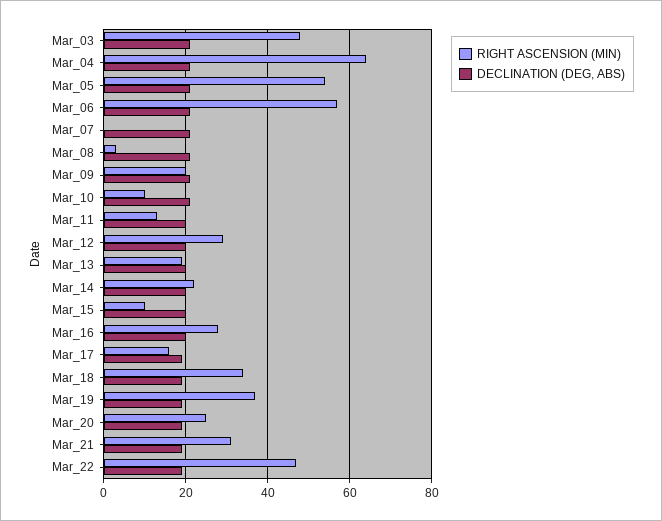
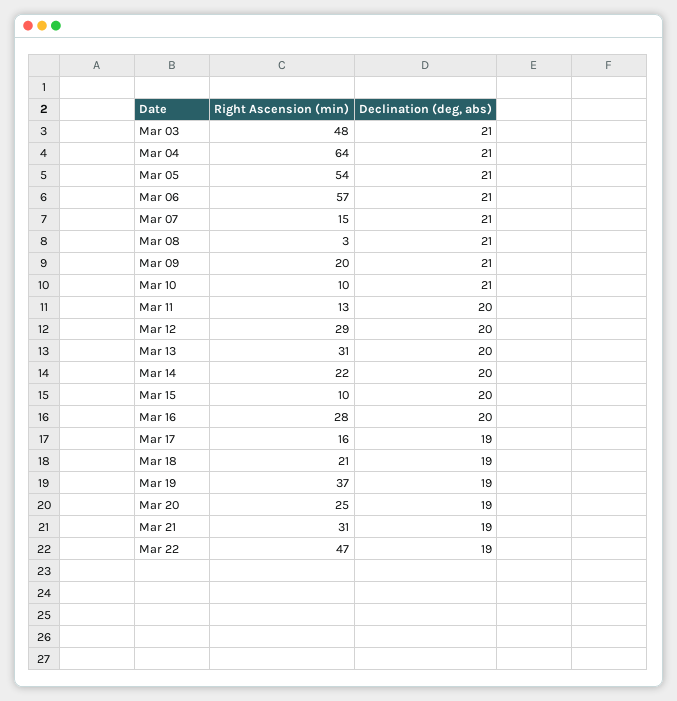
RIGHT ASCENSION (MIN), Mar_07: 0 -> 15
RIGHT ASCENSION (MIN), Mar_13: 20 -> 31
RIGHT ASCENSION (MIN), Mar_18: 35 -> 21

